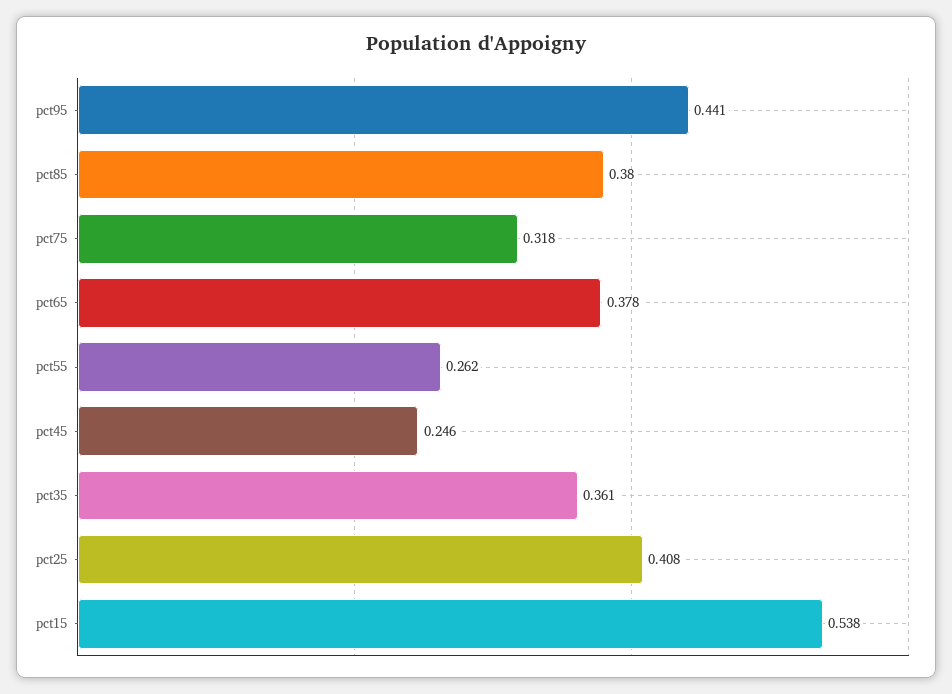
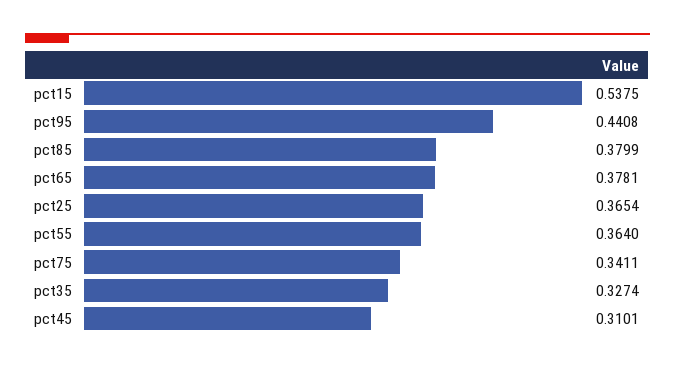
pct75: 0.318 -> 0.3411
pct55: 0.262 -> 0.364
pct45: 0.246 -> 0.3101
pct35: 0.361 -> 0.3274
pct25: 0.408 -> 0.3654

